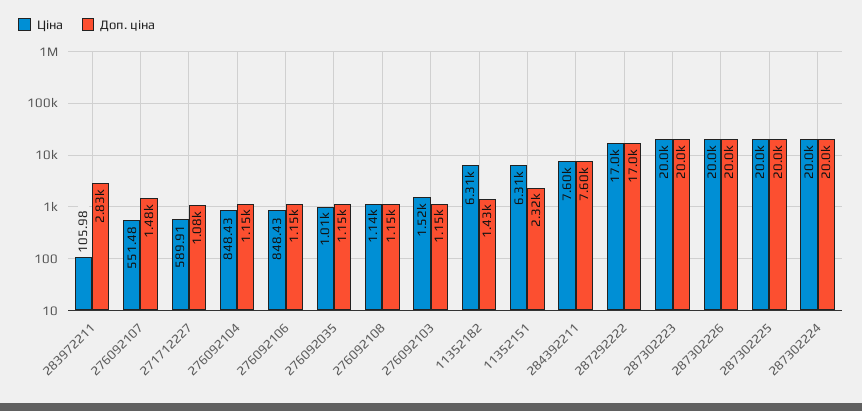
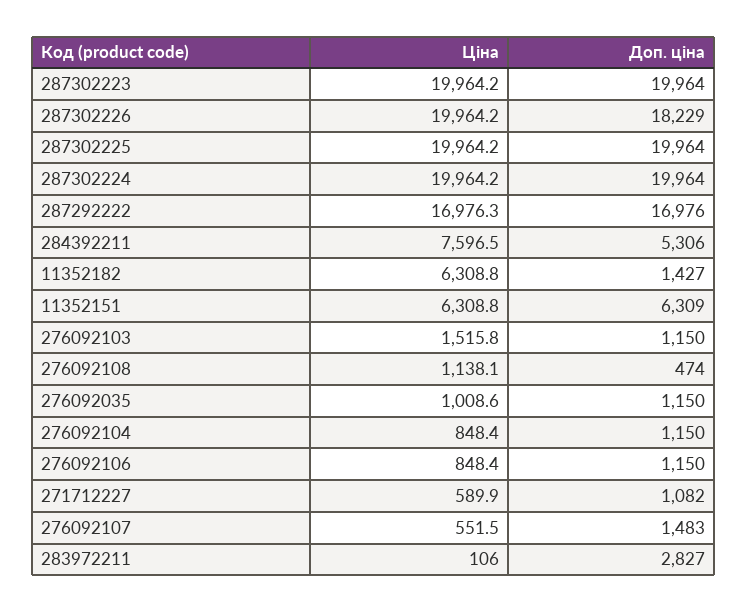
Доп. ціна, 276092108: 1150 -> 474
Доп. ціна, 11352151: 2320 -> 6309
Доп. ціна, 284392211: 7600 -> 5306
Доп. ціна, 287302226: 20000 -> 18229

